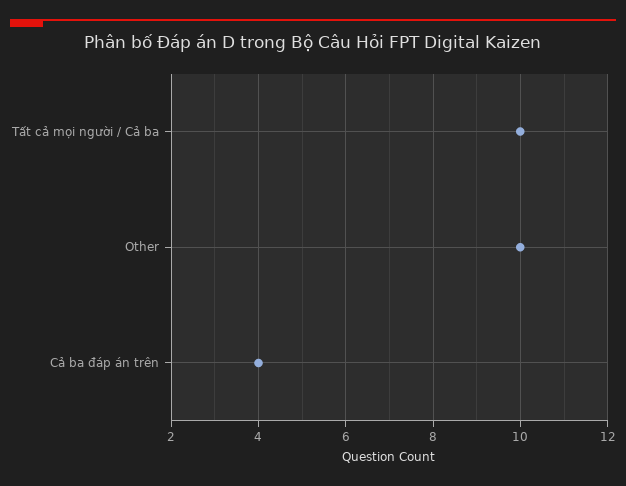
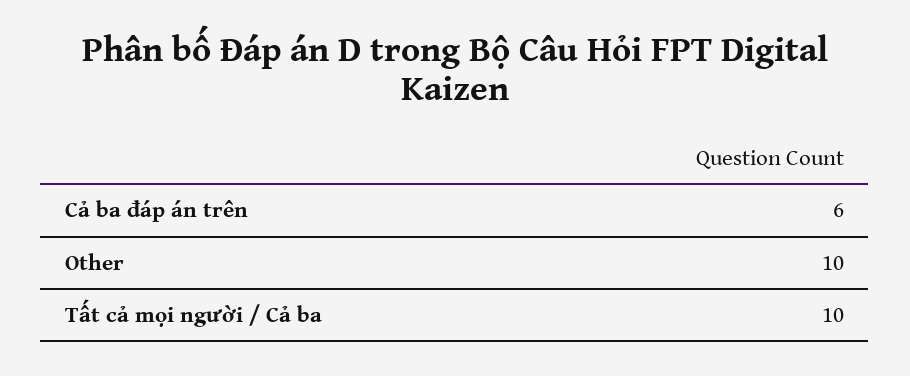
Cả ba đáp án trên: 4 -> 6

